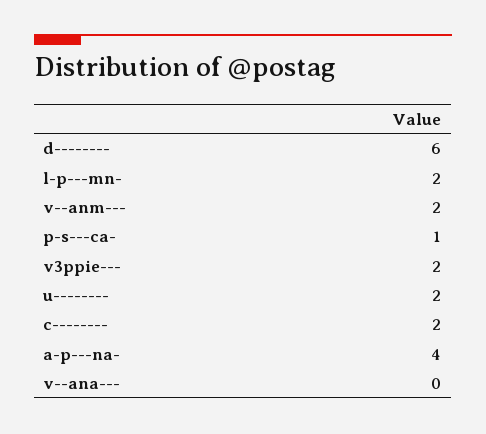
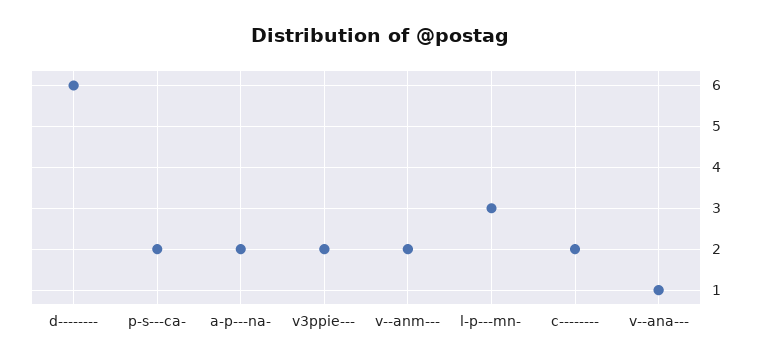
l-p---mn-: 2 -> 3
p-s---ca-: 1 -> 2
u--------: 2 -> none
a-p---na-: 4 -> 2
v--ana---: 0 -> 1

